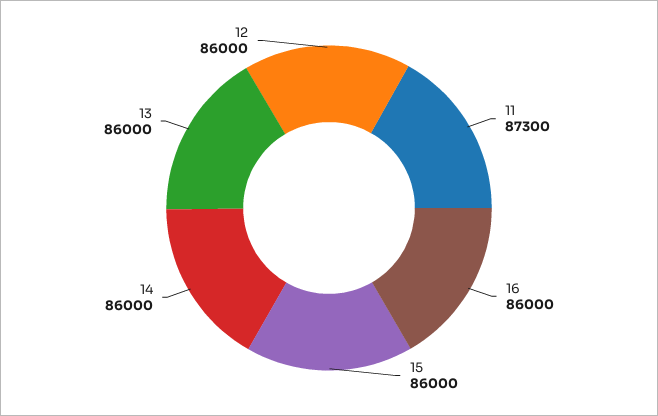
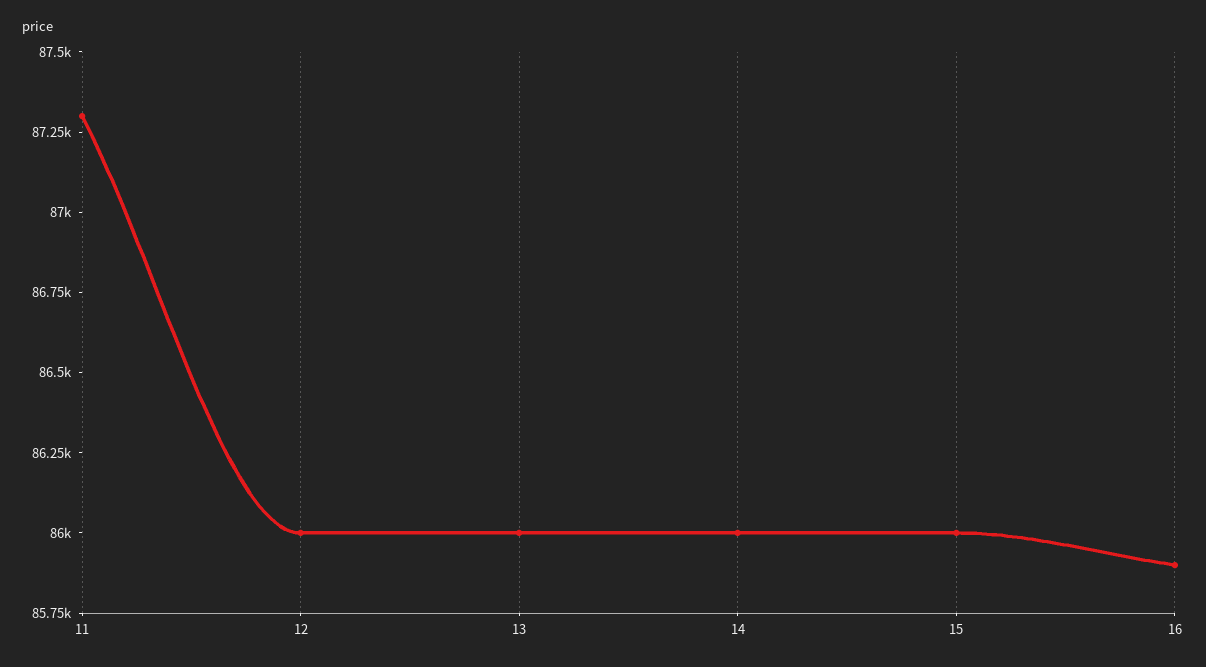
16: 86000 -> 85900

